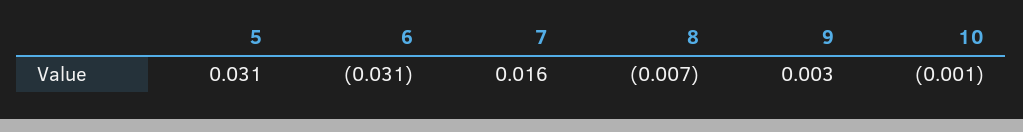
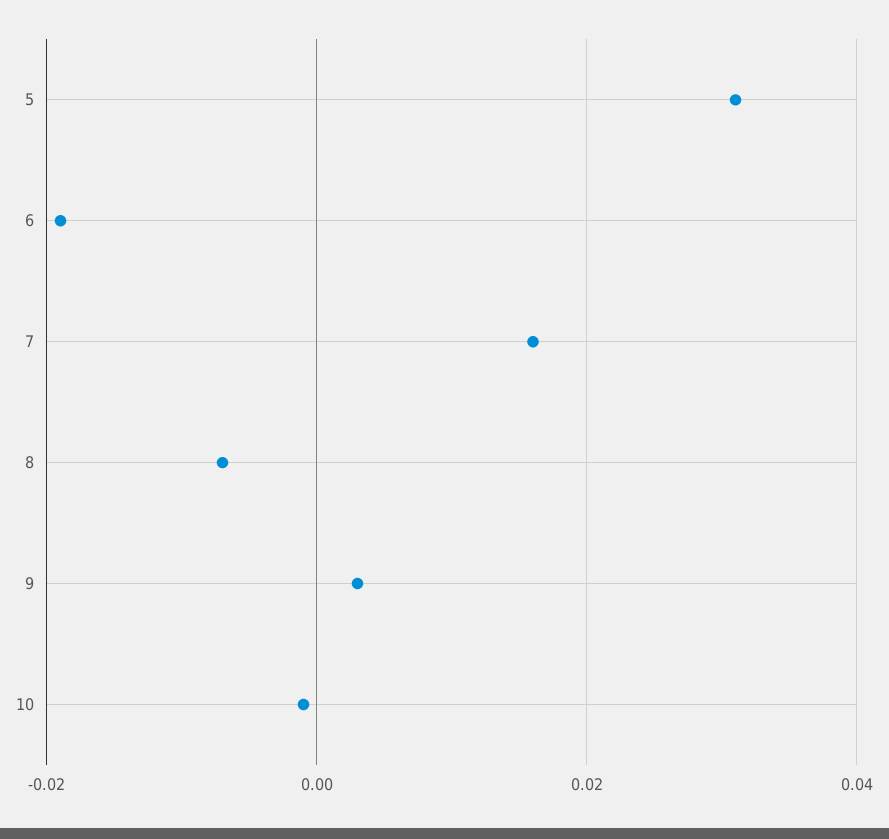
6: -0.031 -> -0.02

